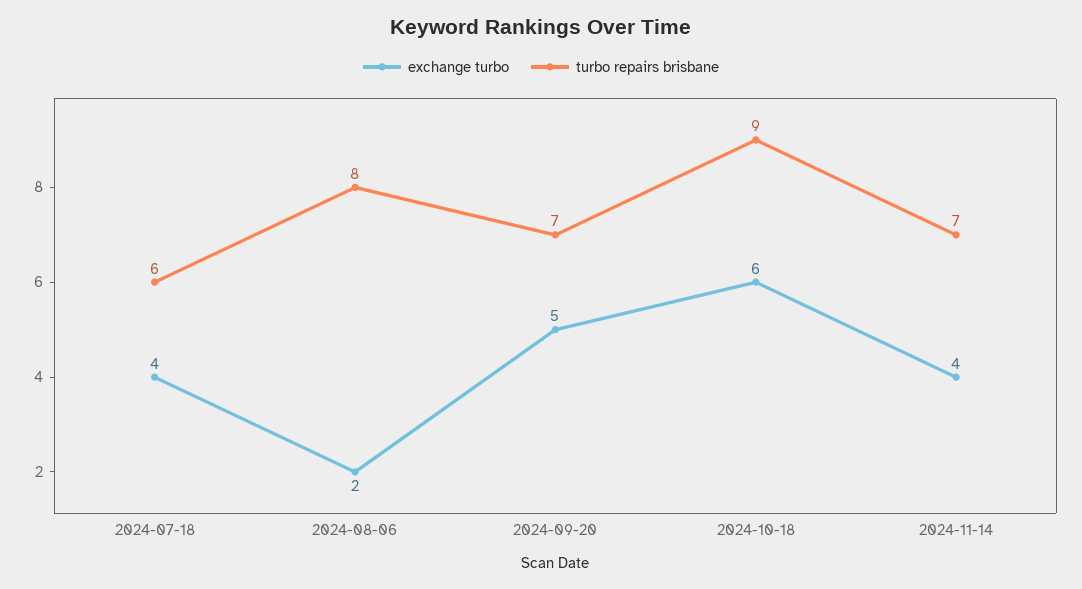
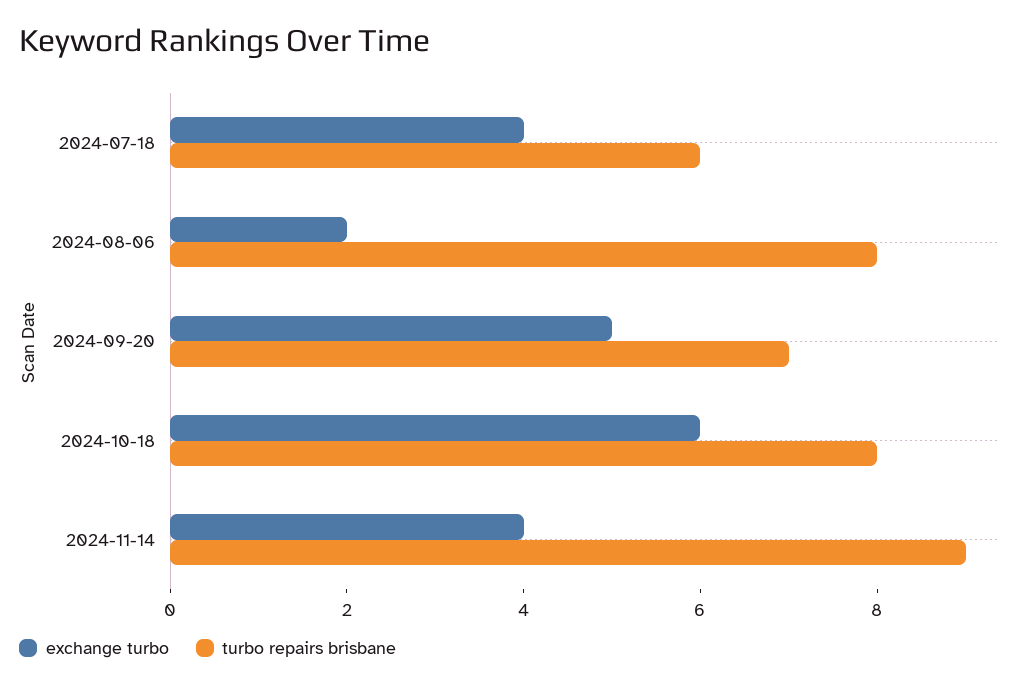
turbo repairs brisbane, 2024-10-18: 9 -> 8
turbo repairs brisbane, 2024-11-14: 7 -> 9

